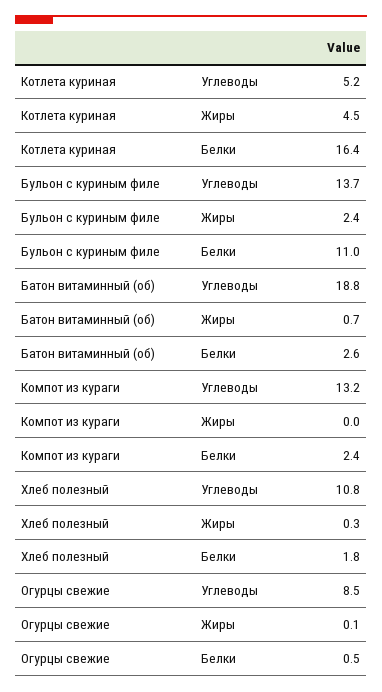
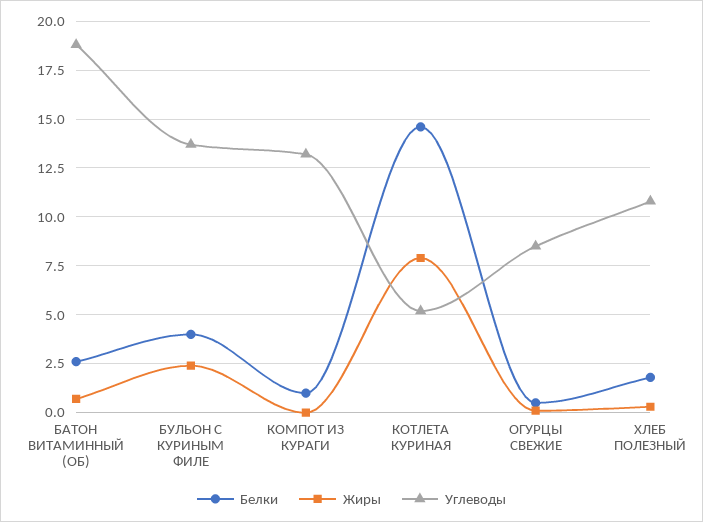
Жиры, Котлета куриная: 4.5 -> 8
Белки, Котлета куриная: 16.4 -> 14.5
Белки, Бульон с куриным филе: 11 -> 4
Белки, Компот из кураги: 2.4 -> 1

